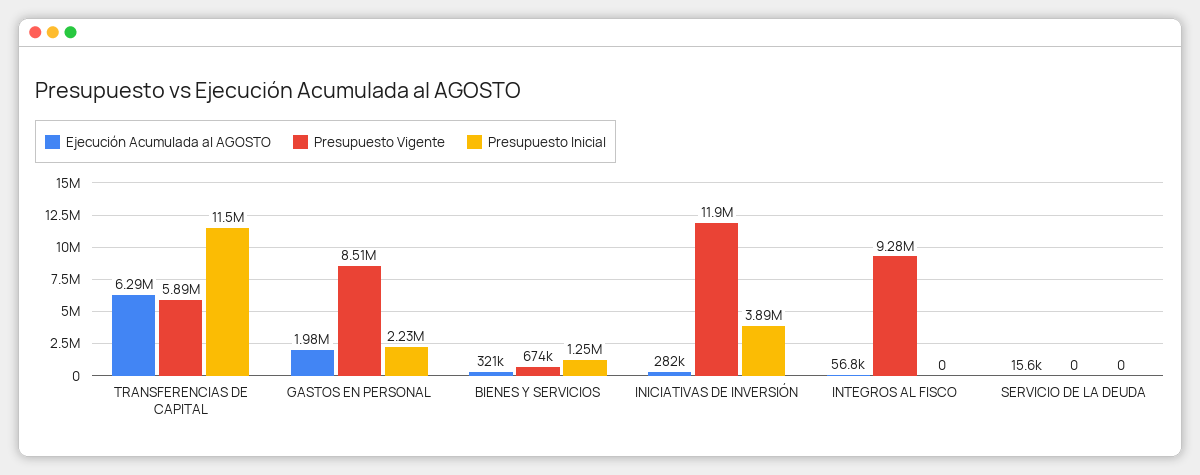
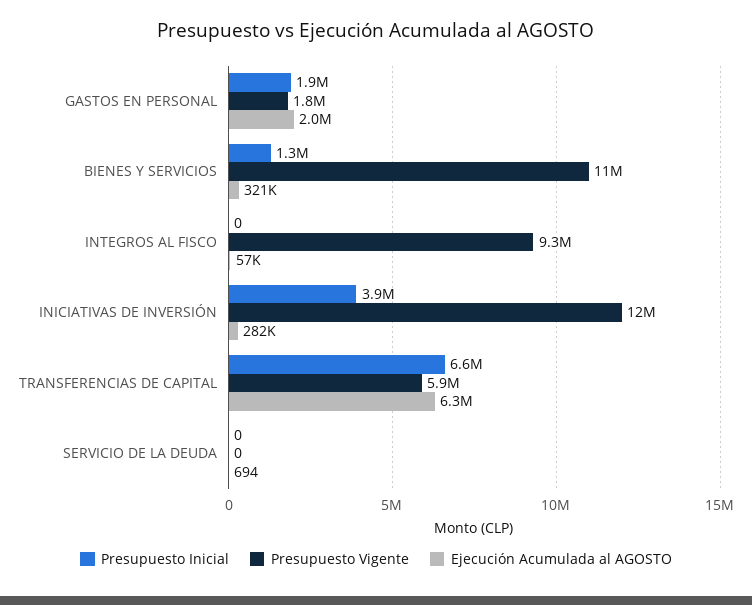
Presupuesto Inicial, TRANSFERENCIAS DE CAPITAL: 11500000 -> 6600000
Presupuesto Vigente, GASTOS EN PERSONAL: 8510000 -> 1800000
Presupuesto Inicial, GASTOS EN PERSONAL: 2230000 -> 1900000
Presupuesto Vigente, BIENES Y SERVICIOS: 674000 -> 11000000
Ejecución Acumulada al AGOSTO, SERVICIO DE LA DEUDA: 15600 -> 694

